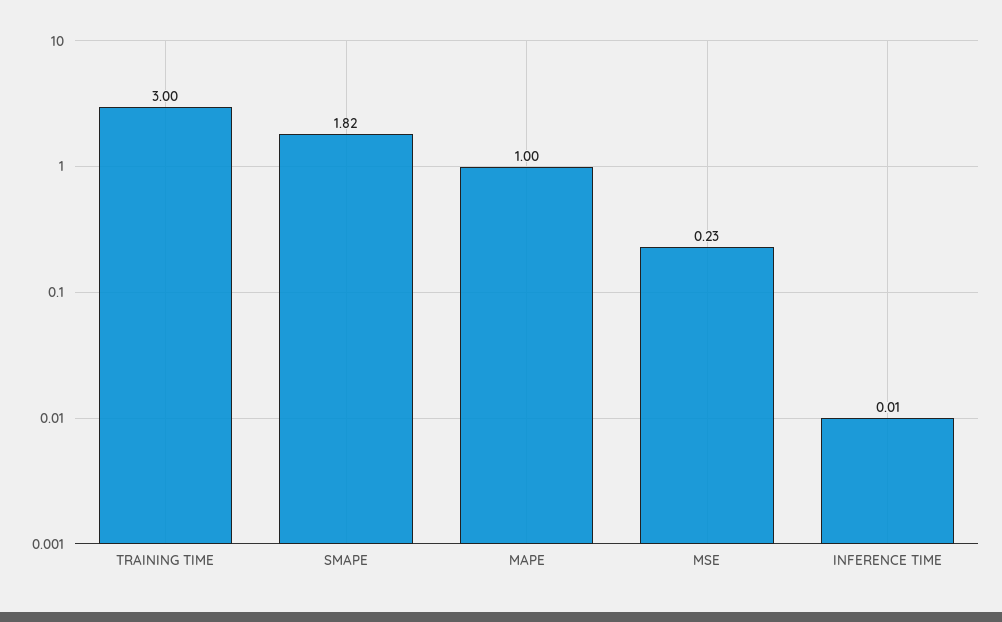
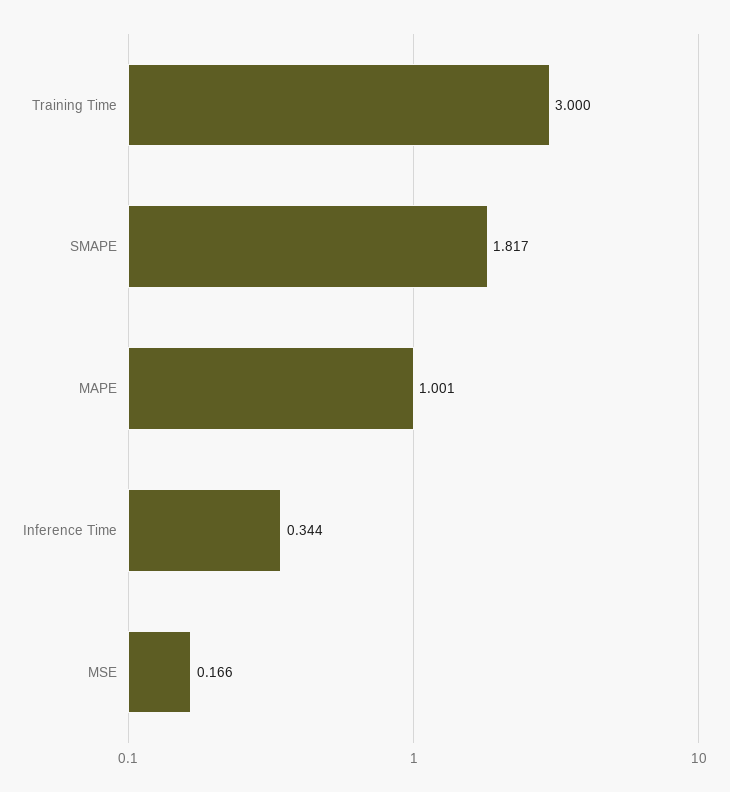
MSE: 0.23 -> 0.166
INFERENCE TIME: 0.01 -> 0.344

